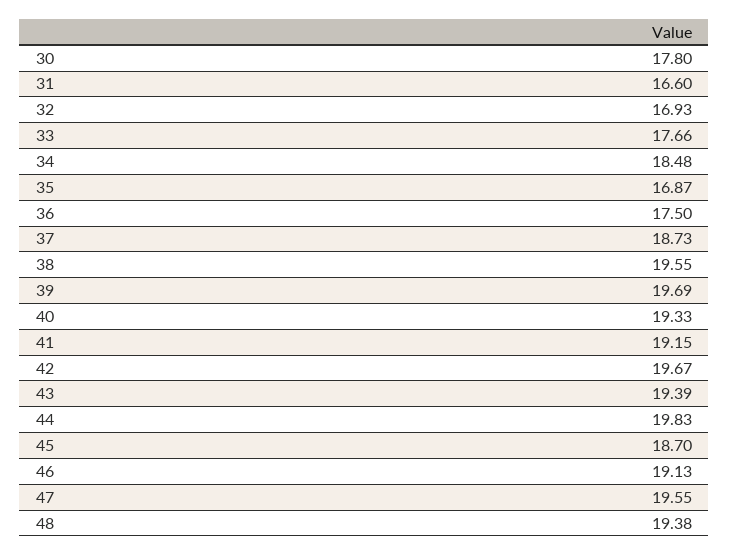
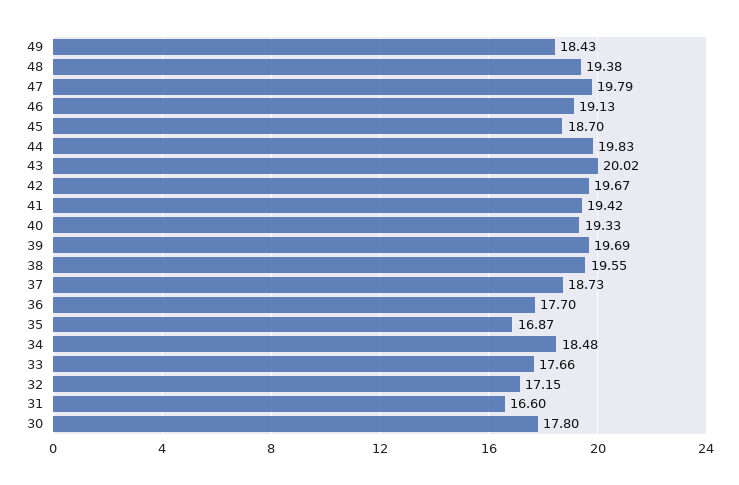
32: 16.93 -> 17.15
36: 17.5 -> 17.7
41: 19.15 -> 19.42
43: 19.39 -> 20.02
47: 19.55 -> 19.79
49: none -> 18.43

